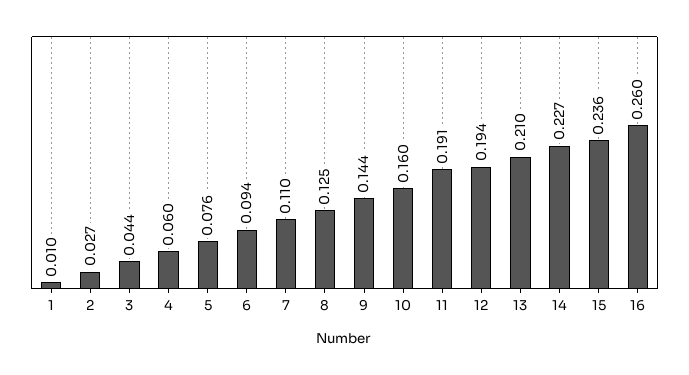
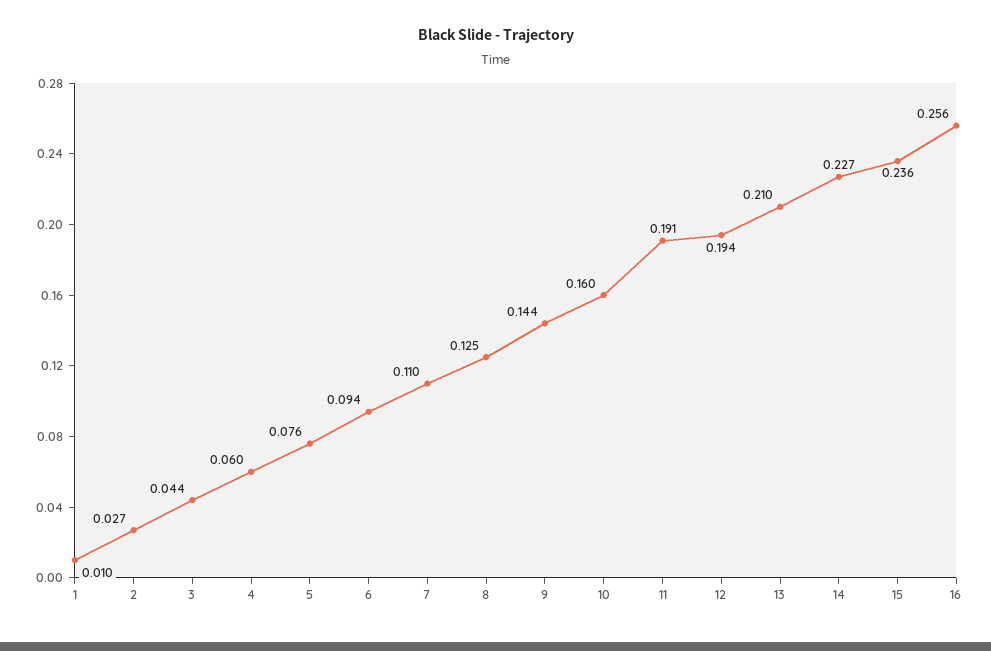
16: 0.26 -> 0.256

